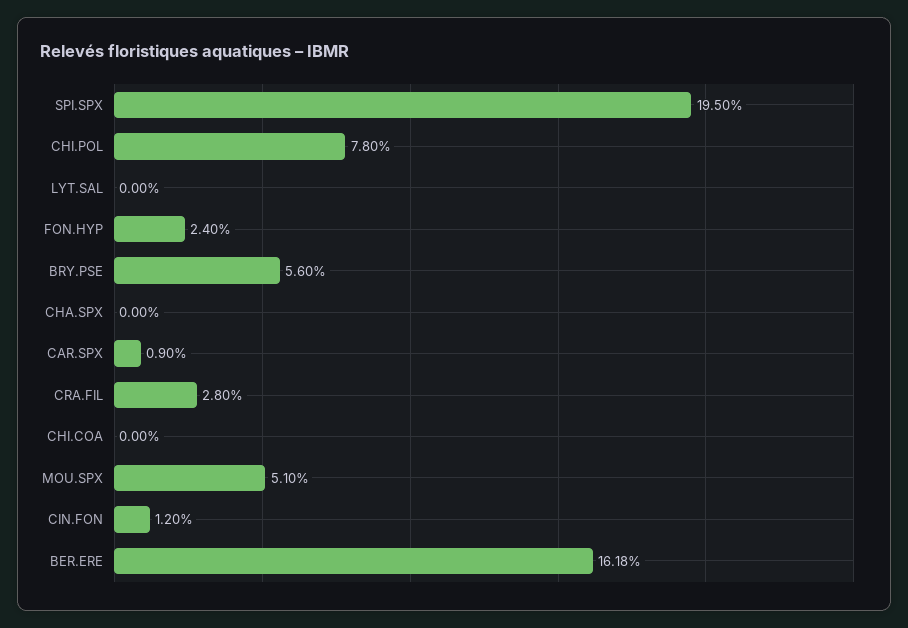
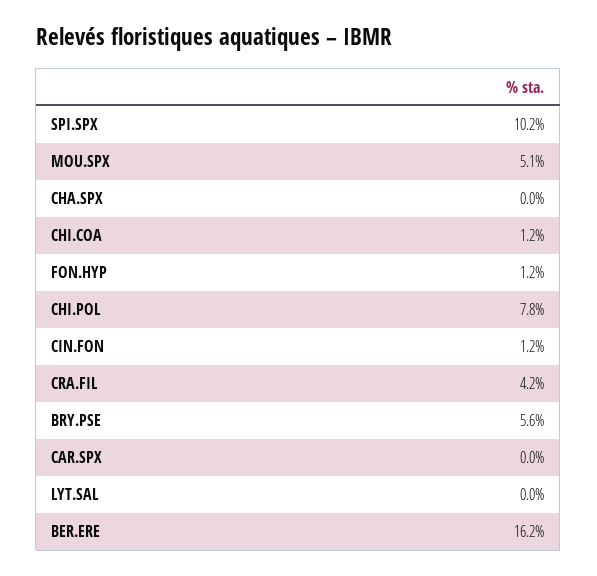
SPI.SPX: 19.5 -> 10.2
FON.HYP: 2.4 -> 1.2
CAR.SPX: 0.9 -> 0
CRA.FIL: 2.8 -> 4.2
CHI.COA: 0 -> 1.2

